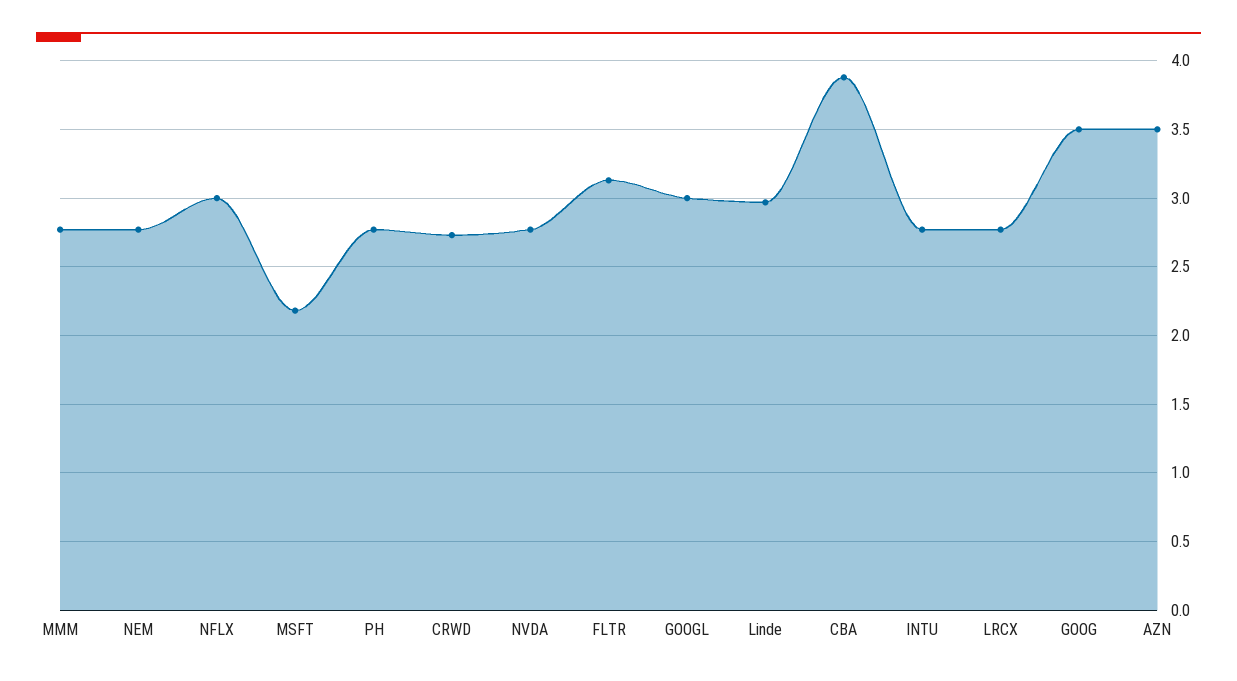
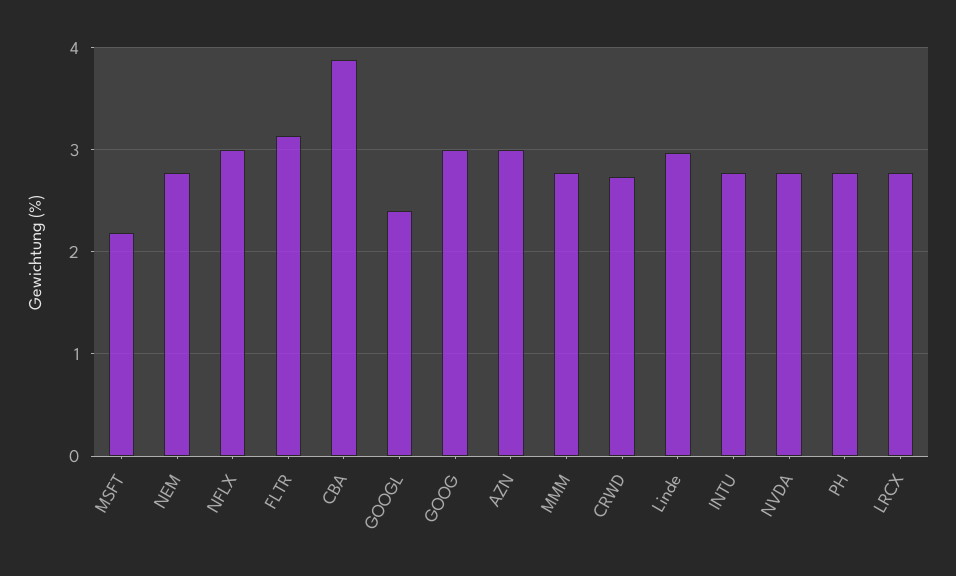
GOOGL: 3 -> 2.4
GOOG: 3.5 -> 3
AZN: 3.5 -> 3

